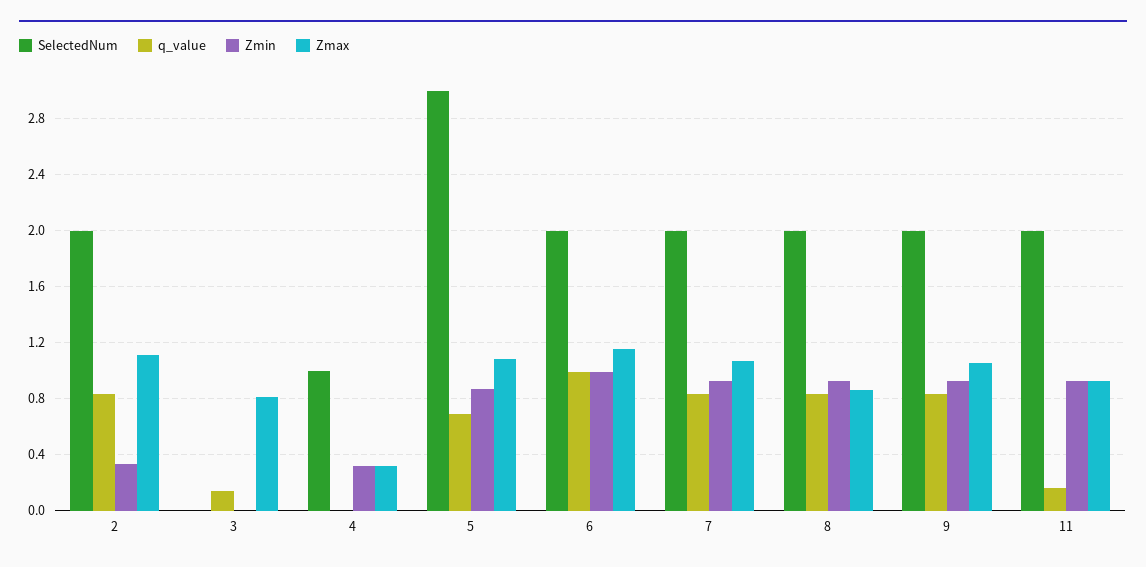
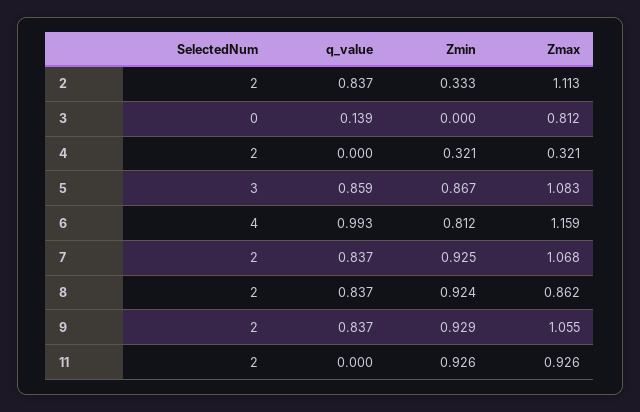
SelectedNum, 4: 1 -> 2
q_value, 5: 0.7 -> 0.859
SelectedNum, 6: 2 -> 4
Zmin, 6: 1 -> 0.812
q_value, 11: 0.15 -> 0

